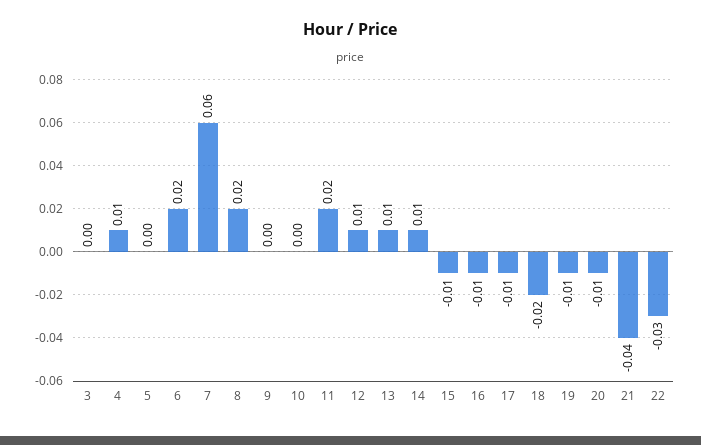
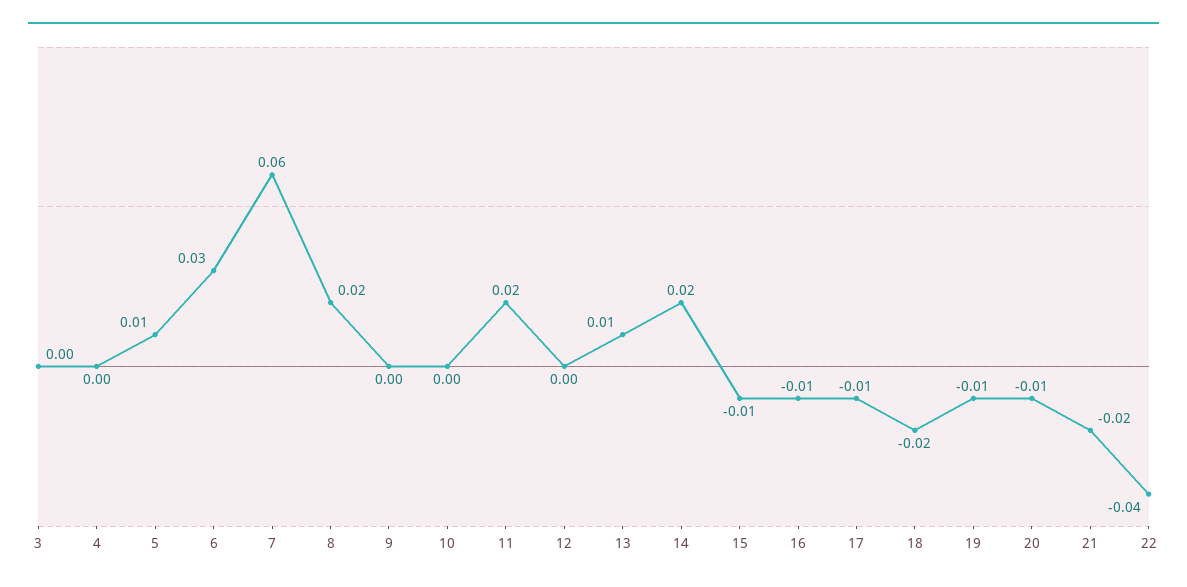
4: 0.01 -> 0
5: 0 -> 0.01
6: 0.02 -> 0.03
12: 0.01 -> 0
14: 0.01 -> 0.02
21: -0.04 -> -0.02
22: -0.03 -> -0.04

